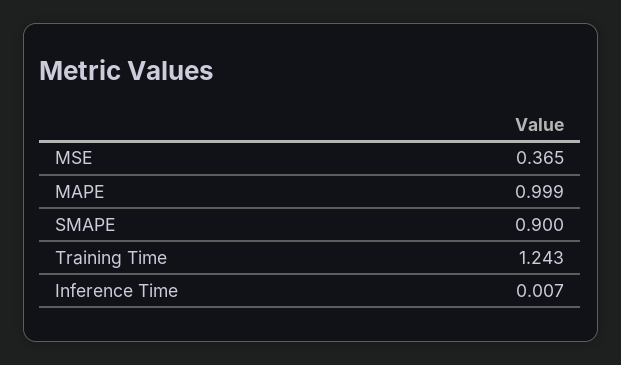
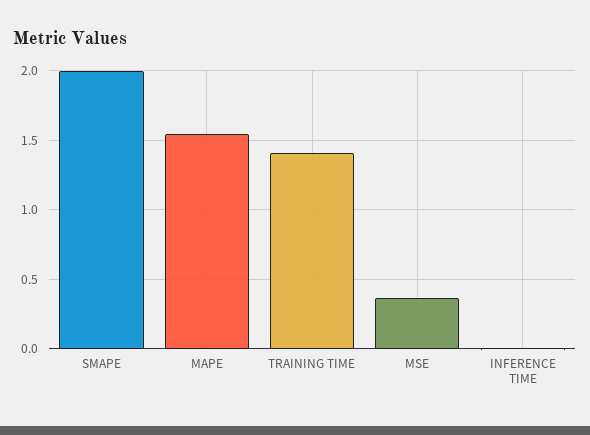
MAPE: 0.999 -> 1.55
SMAPE: 0.9 -> 2
Training Time: 1.243 -> 1.4

